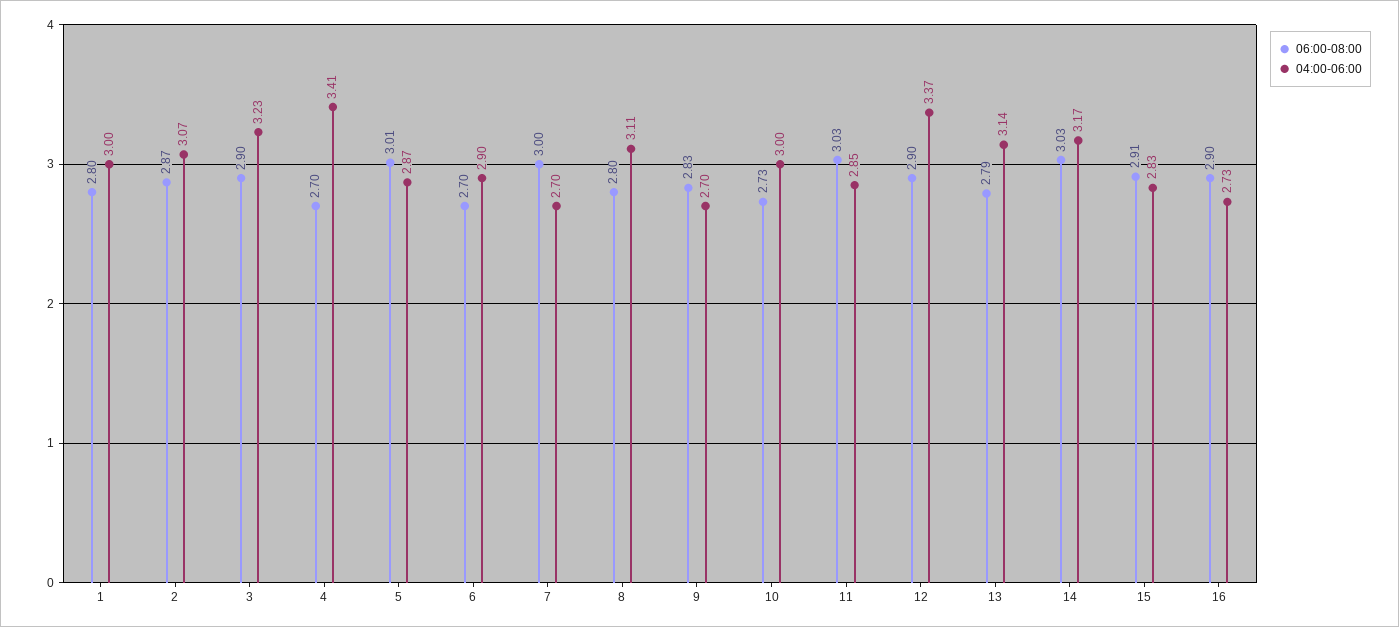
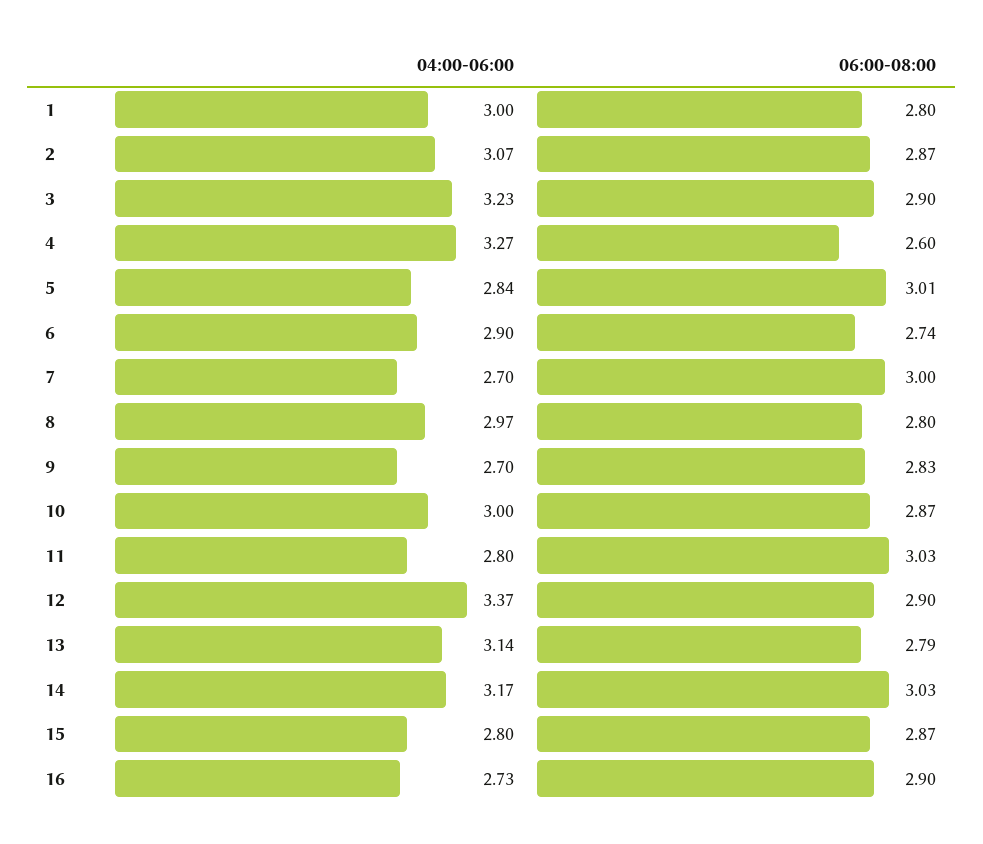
06:00-08:00, 4: 2.7 -> 2.6
04:00-06:00, 4: 3.41 -> 3.27
04:00-06:00, 5: 2.87 -> 2.84
06:00-08:00, 6: 2.7 -> 2.74
04:00-06:00, 8: 3.11 -> 2.97
06:00-08:00, 10: 2.73 -> 2.87
04:00-06:00, 11: 2.85 -> 2.8
06:00-08:00, 15: 2.91 -> 2.87
04:00-06:00, 15: 2.83 -> 2.8

